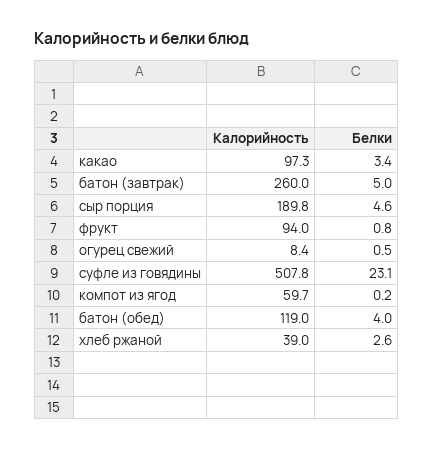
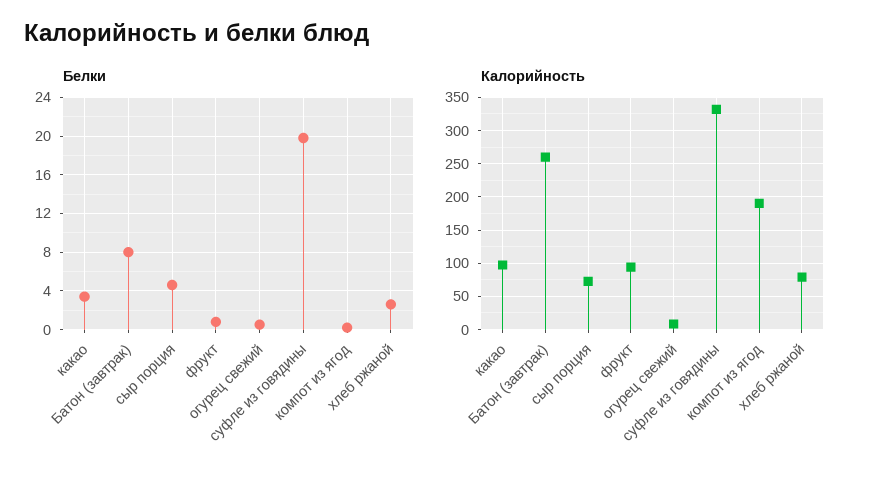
Белки, батон (завтрак): 5 -> 8
Калорийность, сыр порция: 189.8 -> 70
Калорийность, суфле из говядины: 507.8 -> 330
Белки, суфле из говядины: 23.1 -> 20
Калорийность, компот из ягод: 59.7 -> 190
Калорийность, батон (обед): 119 -> none
Белки, батон (обед): 4 -> none
Калорийность, хлеб ржаной: 39 -> 80

